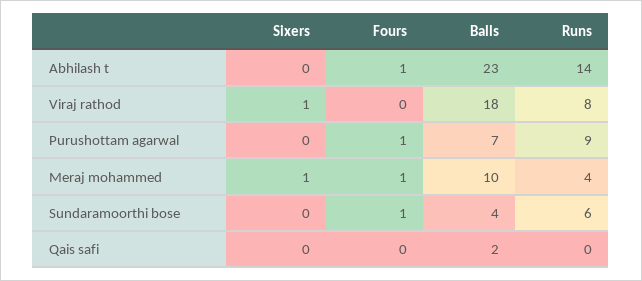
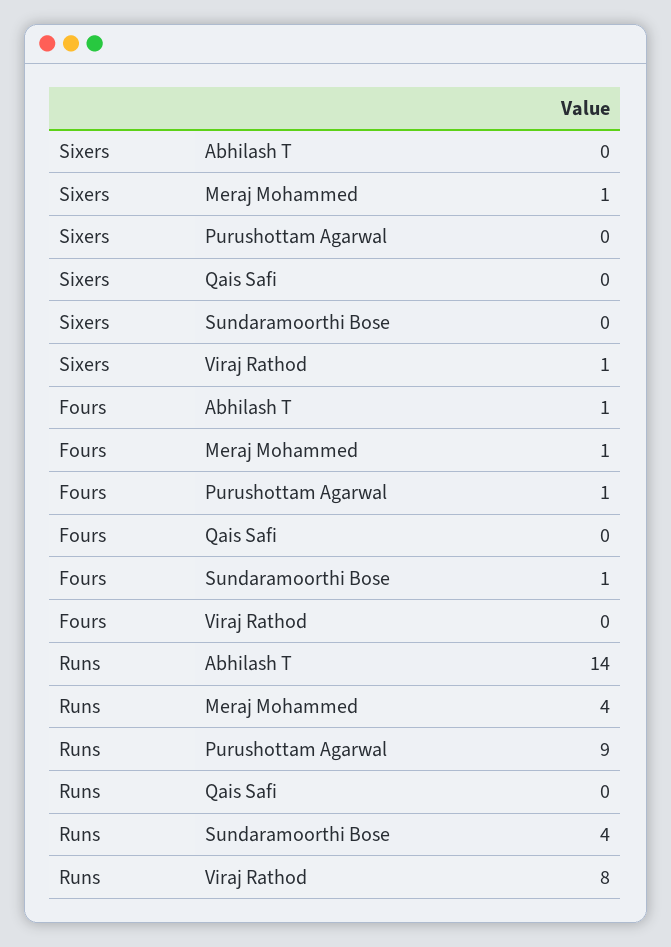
Balls, Abhilash t: 23 -> none
Balls, Viraj rathod: 18 -> none
Balls, Purushottam agarwal: 7 -> none
Balls, Meraj mohammed: 10 -> none
Balls, Sundaramoorthi bose: 4 -> none
Runs, Sundaramoorthi bose: 6 -> 4
Balls, Qais safi: 2 -> none

